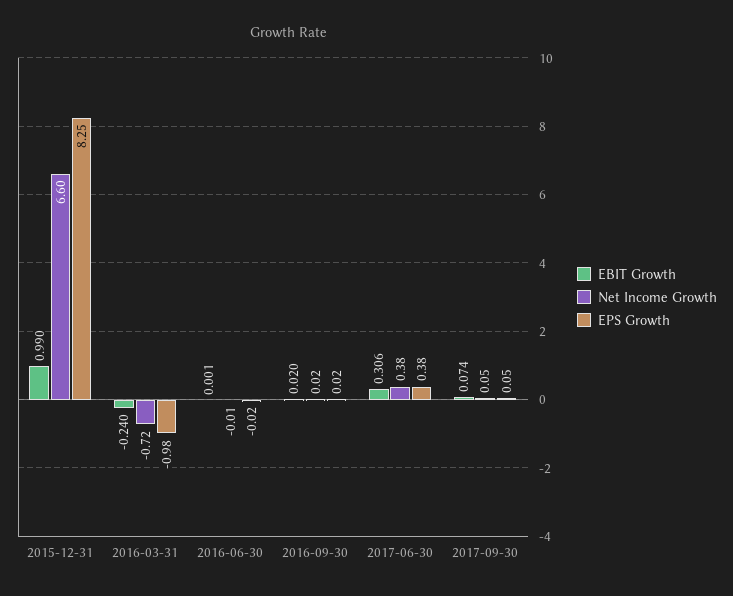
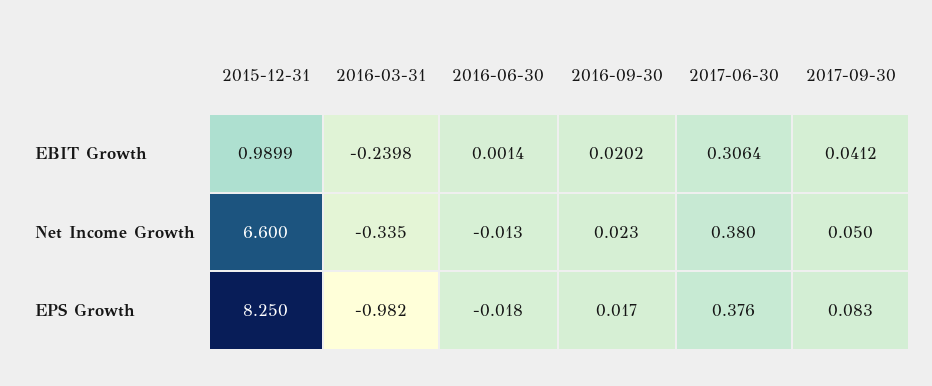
Net Income Growth, 2016-03-31: -0.72 -> -0.335
EBIT Growth, 2017-09-30: 0.074 -> 0.0412
EPS Growth, 2017-09-30: 0.05 -> 0.083

